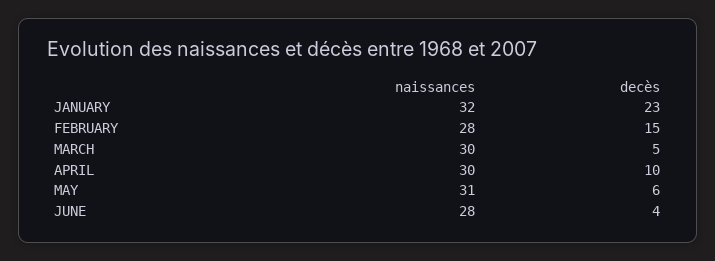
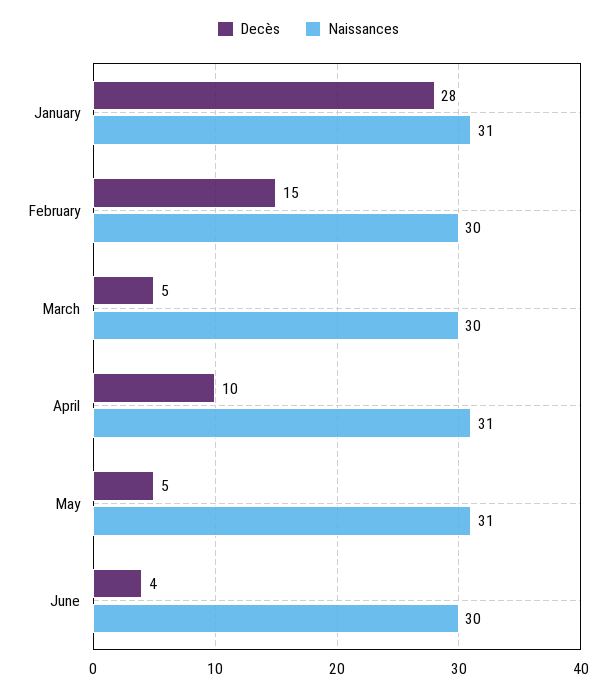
naissances, JANUARY: 32 -> 31
decès, JANUARY: 23 -> 28
naissances, FEBRUARY: 28 -> 30
naissances, APRIL: 30 -> 31
decès, MAY: 6 -> 5
naissances, JUNE: 28 -> 30

